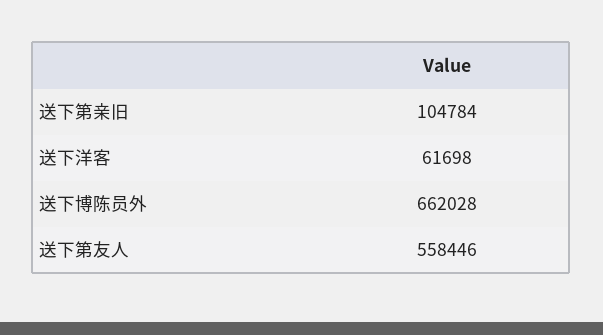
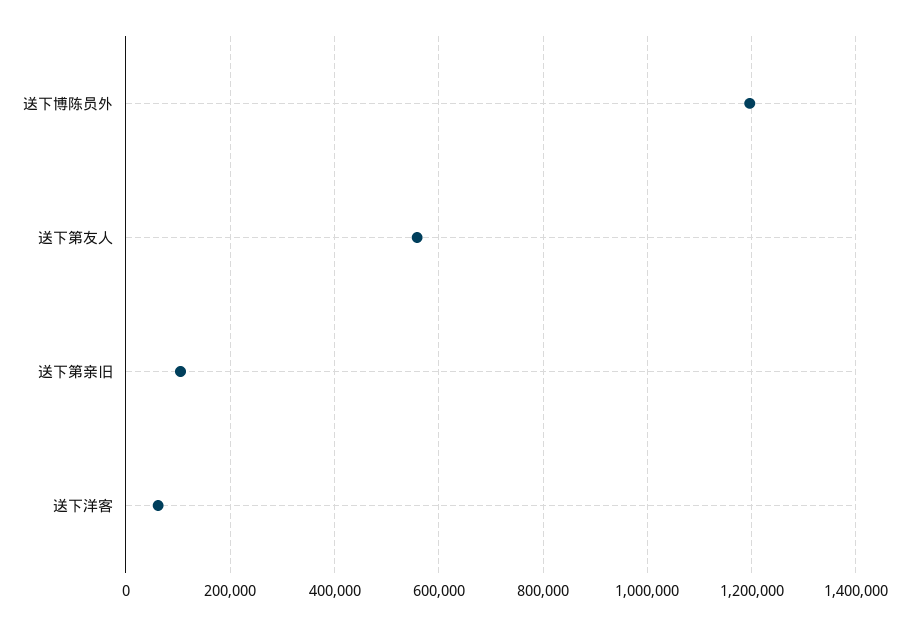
送下博陈员外: 662028 -> 1200000

